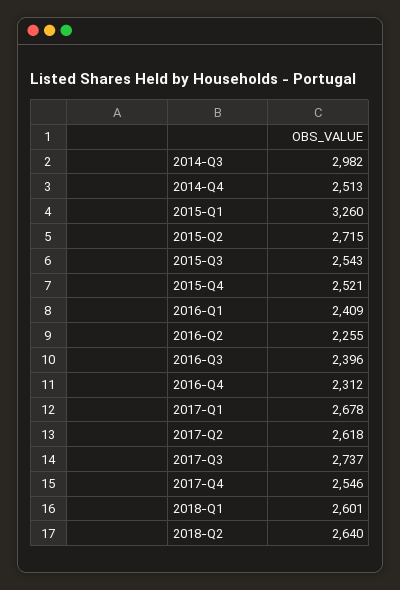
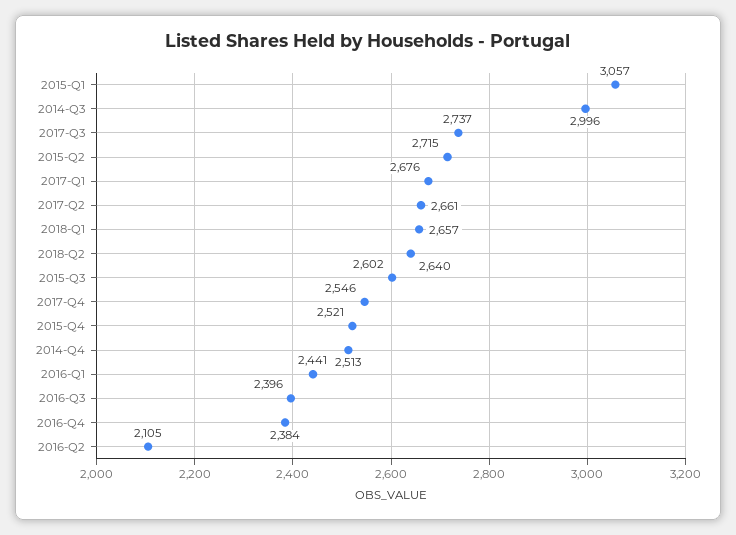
2014-Q3: 2982 -> 2996
2015-Q1: 3260 -> 3057
2015-Q3: 2543 -> 2602
2016-Q1: 2409 -> 2441
2016-Q2: 2255 -> 2105
2016-Q4: 2312 -> 2384
2017-Q1: 2678 -> 2676
2017-Q2: 2618 -> 2661
2018-Q1: 2601 -> 2657

